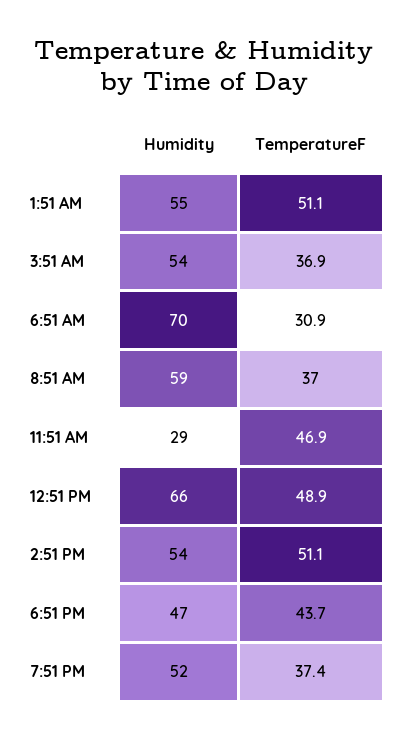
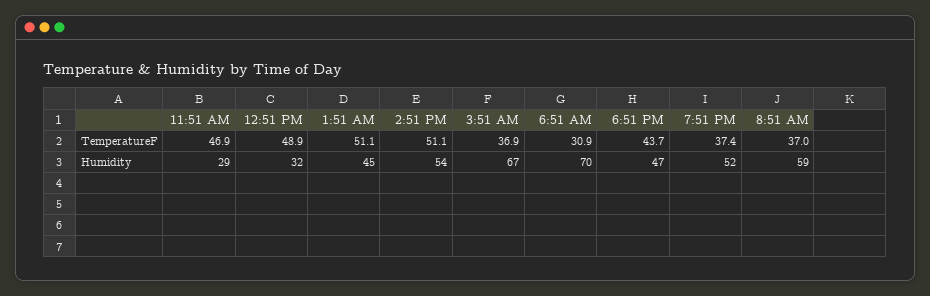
Humidity, 1:51 AM: 55 -> 45
Humidity, 3:51 AM: 54 -> 67
Humidity, 12:51 PM: 66 -> 32

